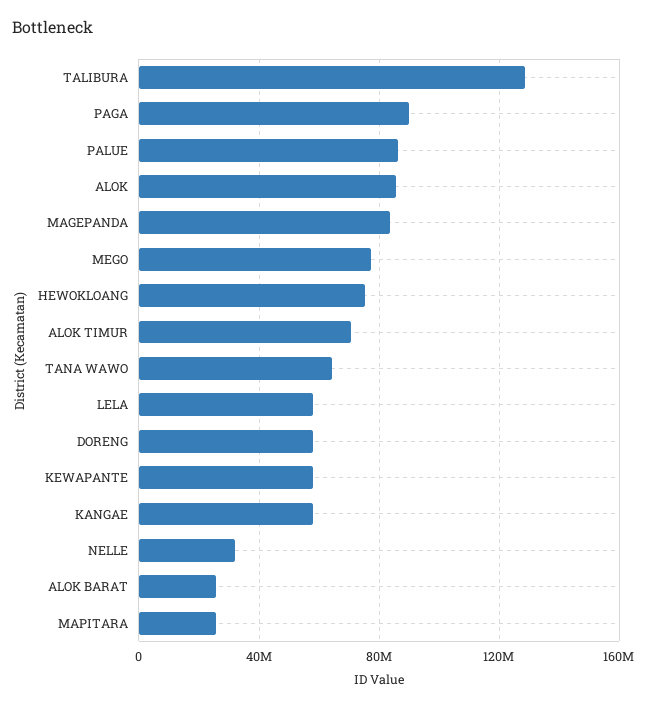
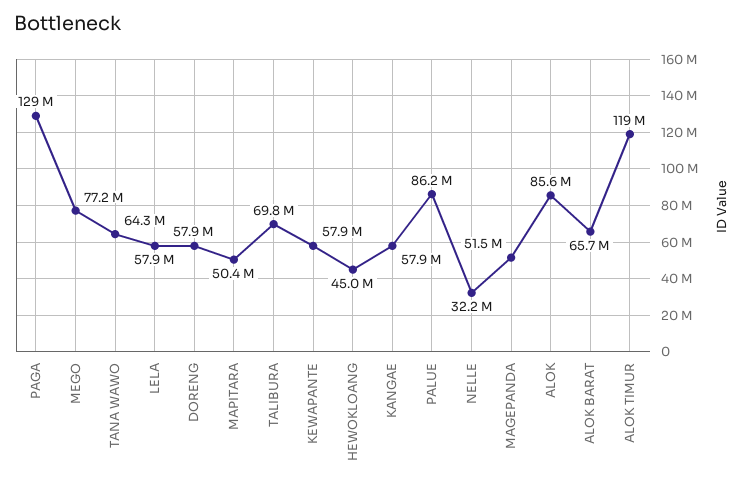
TALIBURA: 130000000 -> 69800000
PAGA: 90000000 -> 129000000
MAGEPANDA: 85000000 -> 51500000
HEWOKLOANG: 75000000 -> 45000000
ALOK TIMUR: 70000000 -> 119000000
ALOK BARAT: 25000000 -> 65700000
MAPITARA: 25000000 -> 50400000

